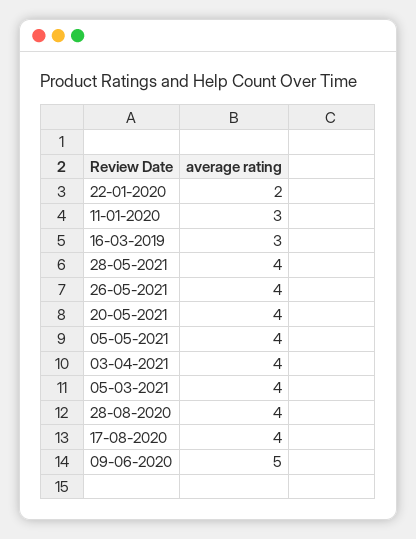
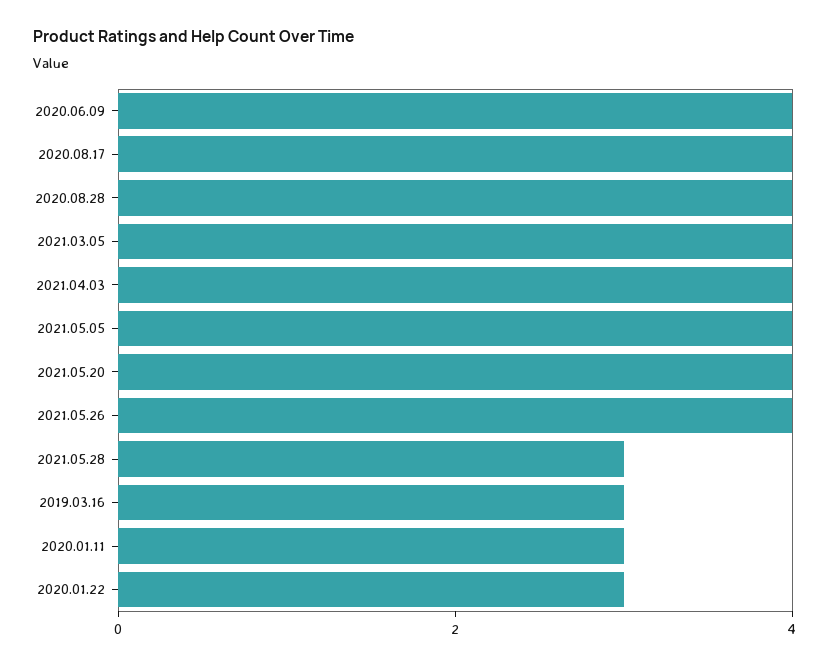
22-01-2020: 2 -> 3
28-05-2021: 4 -> 3
09-06-2020: 5 -> 4

